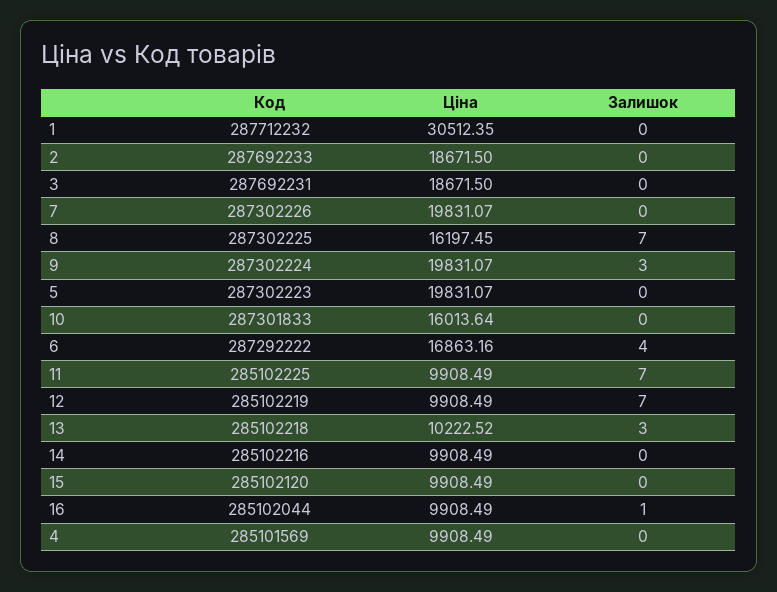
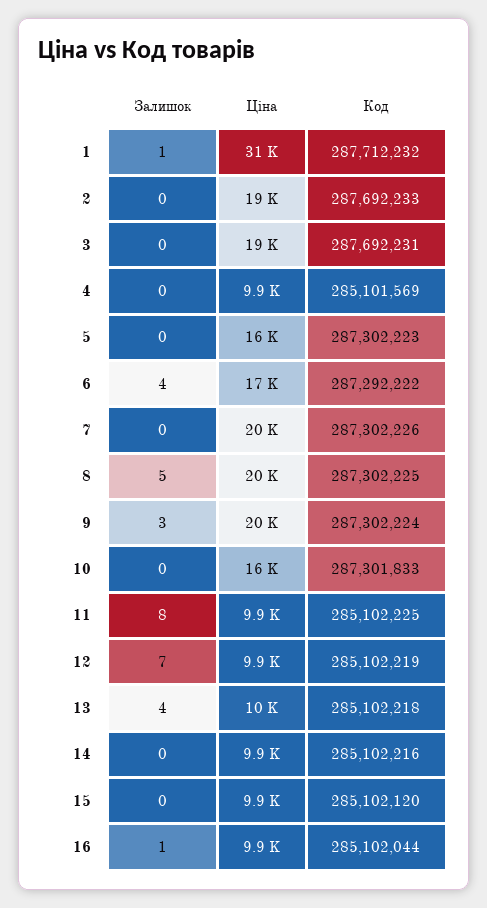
Залишок, 1: 0 -> 1
Ціна, 8: 16197.45 -> 20000
Залишок, 8: 7 -> 5
Ціна, 5: 19831.07 -> 16000
Залишок, 11: 7 -> 8
Залишок, 13: 3 -> 4

